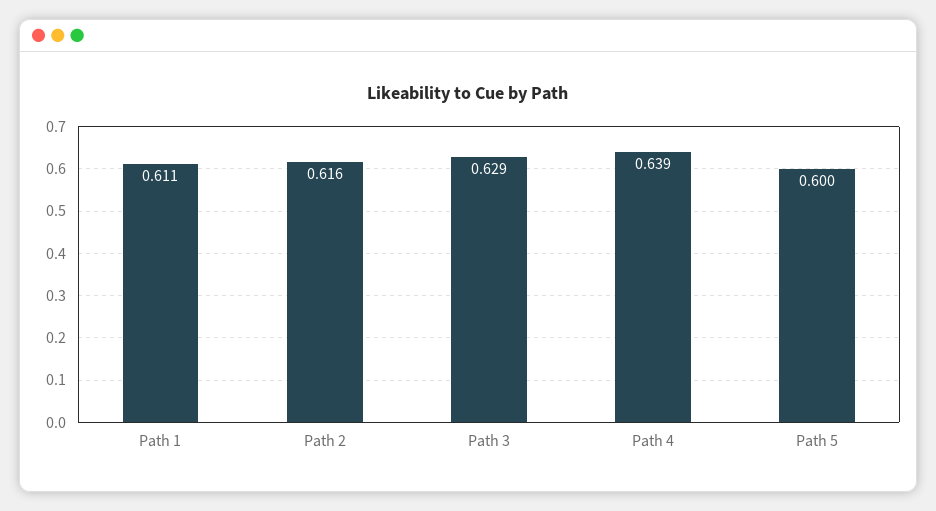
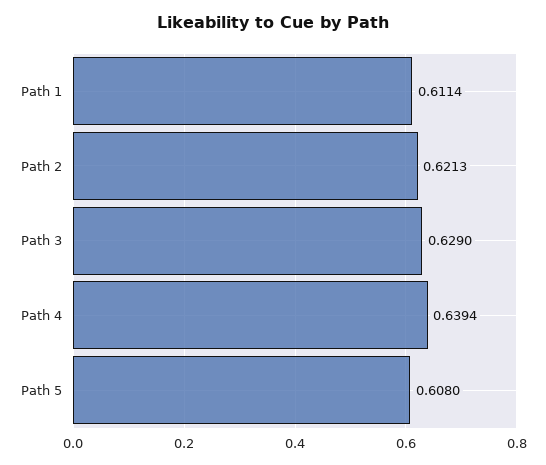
Path 2: 0.616 -> 0.6213
Path 5: 0.6 -> 0.608

